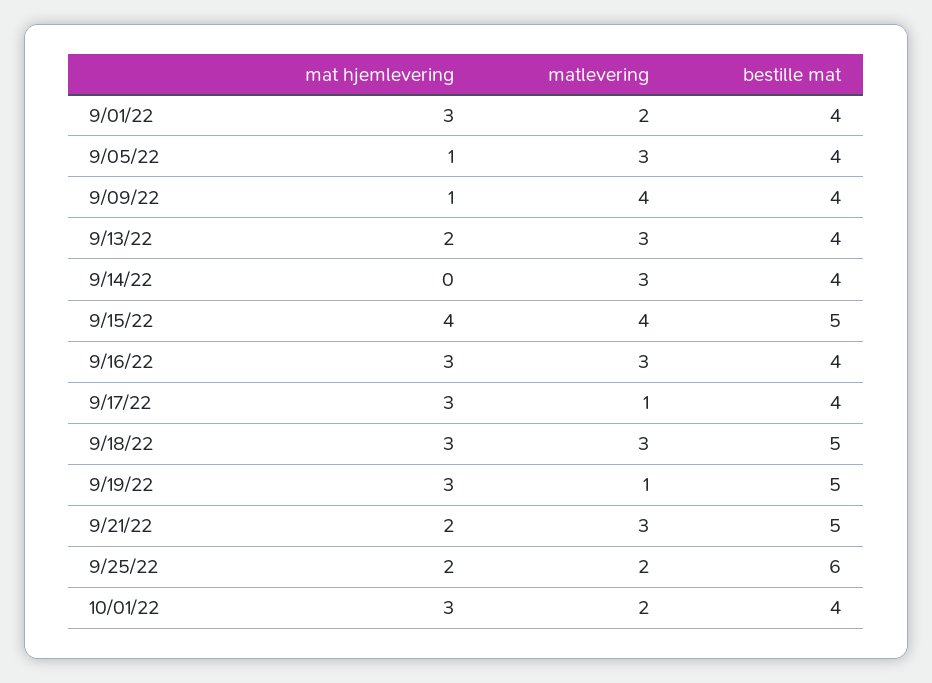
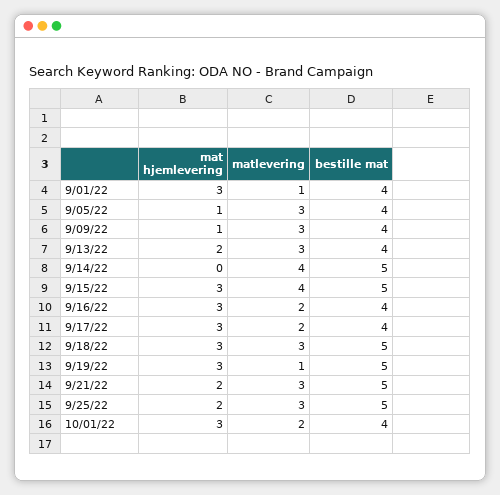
matlevering, 9/01/22: 2 -> 1
matlevering, 9/09/22: 4 -> 3
matlevering, 9/14/22: 3 -> 4
bestille mat, 9/14/22: 4 -> 5
mat hjemlevering, 9/15/22: 4 -> 3
matlevering, 9/16/22: 3 -> 2
matlevering, 9/17/22: 1 -> 2
matlevering, 9/25/22: 2 -> 3
bestille mat, 9/25/22: 6 -> 5

